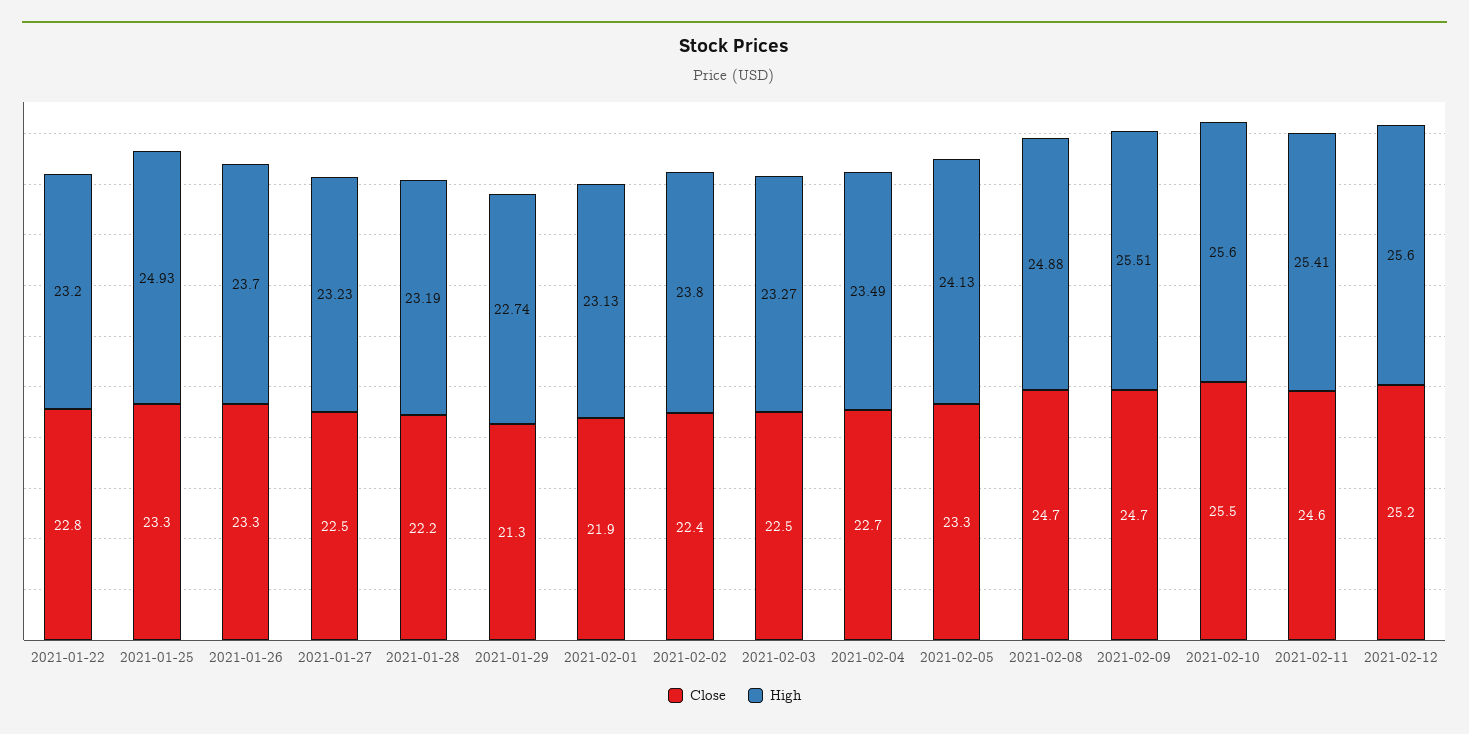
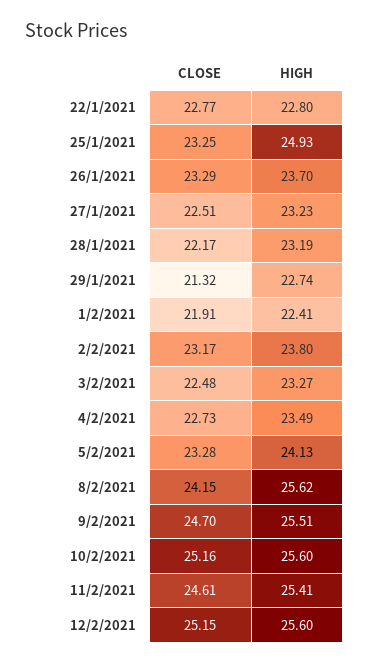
High, 2021-01-22: 23.2 -> 22.8
High, 2021-02-01: 23.13 -> 22.41
Close, 2021-02-02: 22.4 -> 23.17
Close, 2021-02-08: 24.7 -> 24.15
High, 2021-02-08: 24.88 -> 25.62
Close, 2021-02-10: 25.5 -> 25.16

